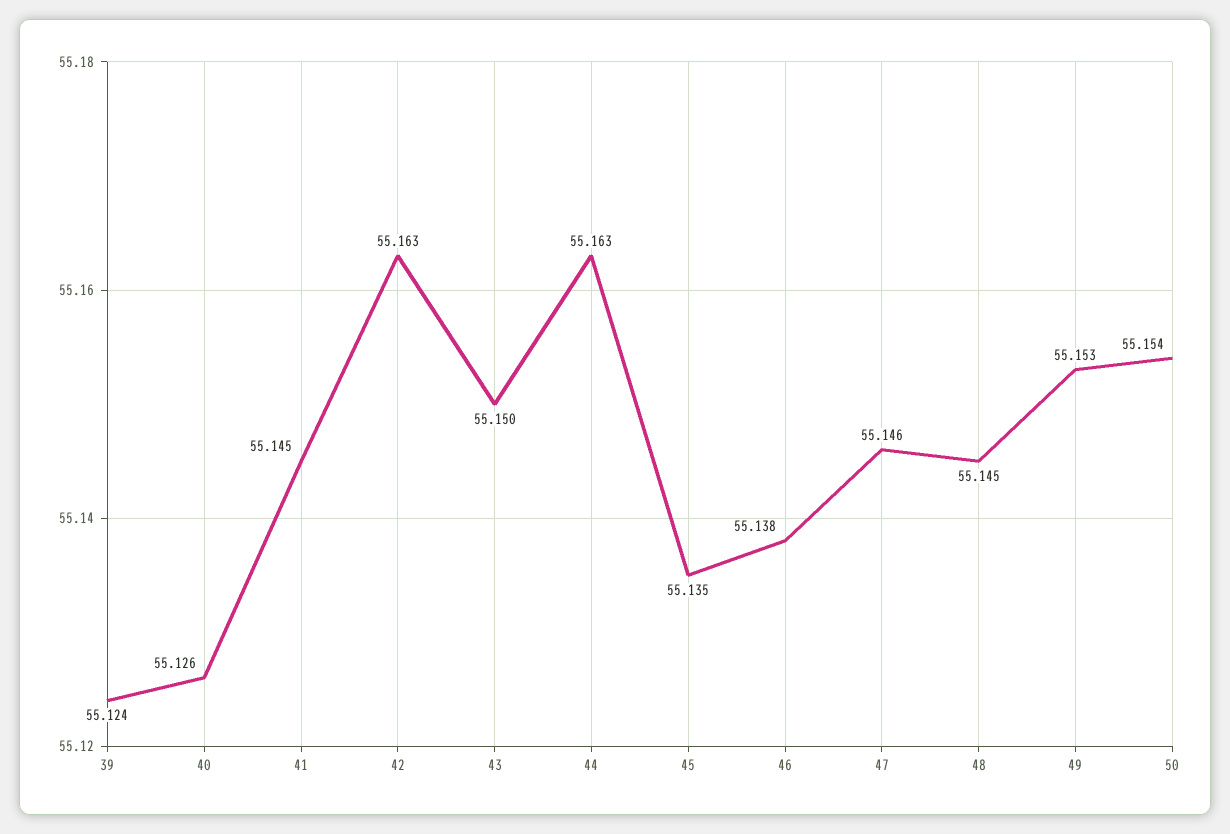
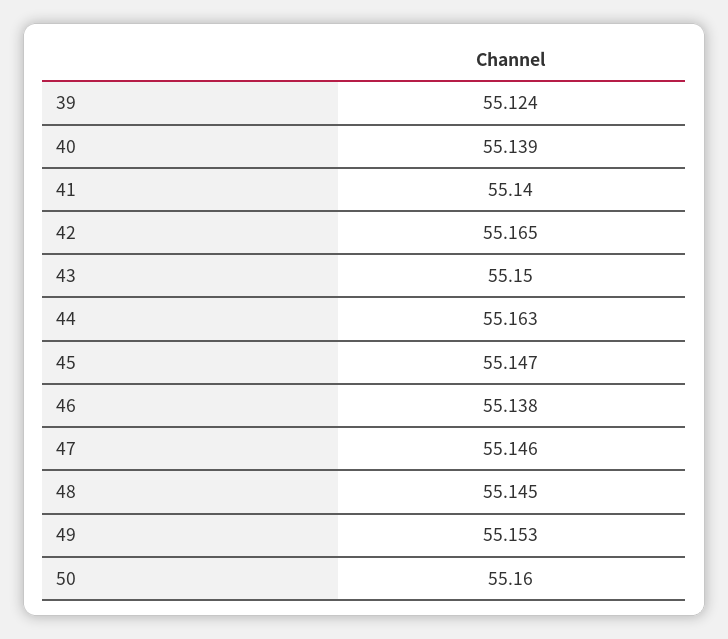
40: 55.126 -> 55.139
41: 55.145 -> 55.14
42: 55.163 -> 55.165
45: 55.135 -> 55.147
50: 55.154 -> 55.16

